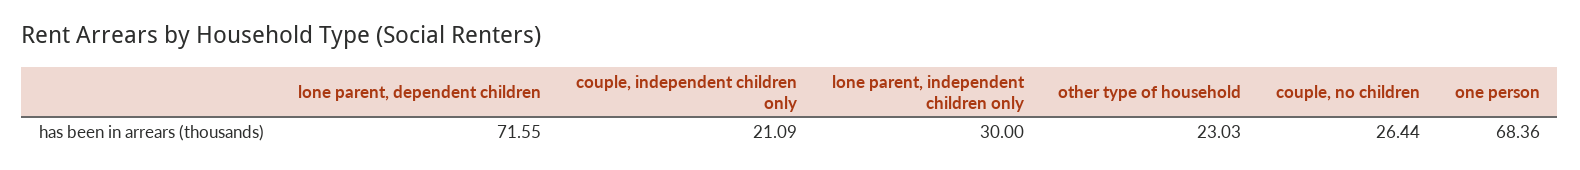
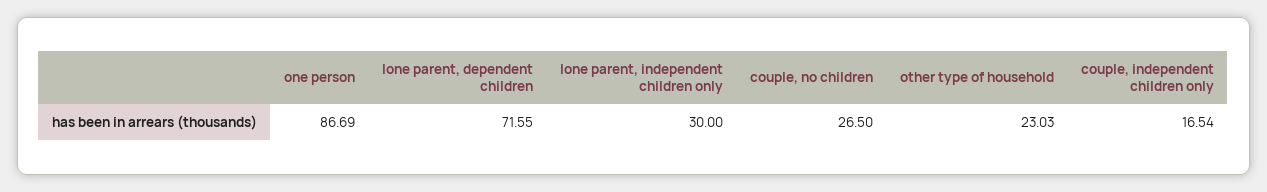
couple, independent children only: 21.09 -> 16.54
couple, no children: 26.44 -> 26.5
one person: 68.36 -> 86.69

